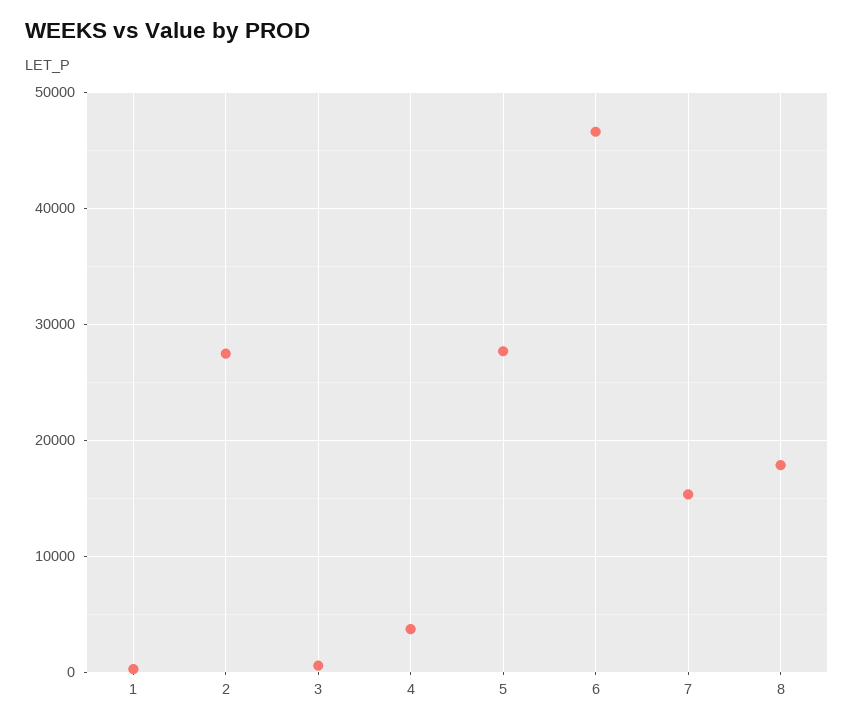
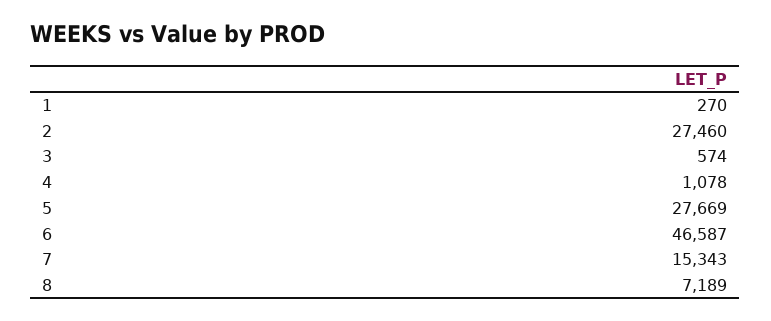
4: 4000 -> 1078
8: 18000 -> 7189

